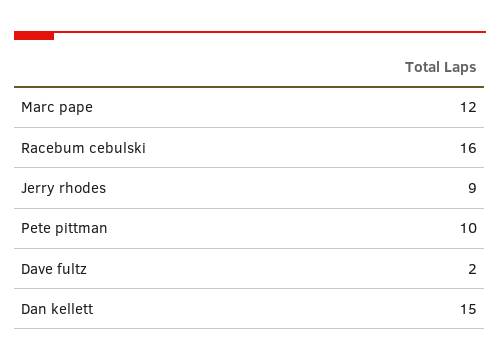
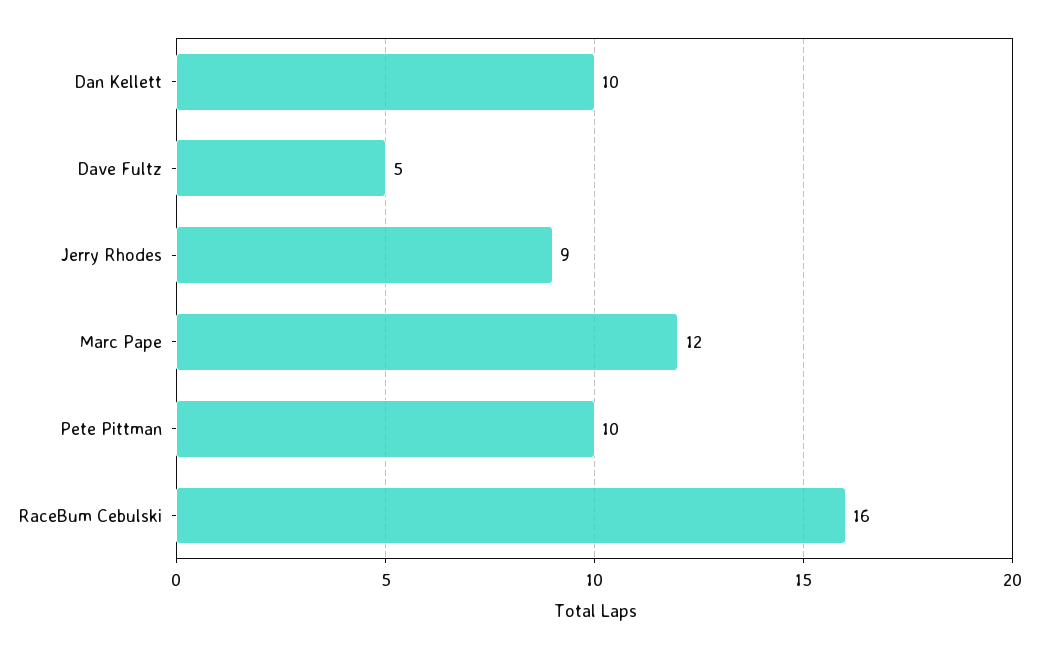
Dave fultz: 2 -> 5
Dan kellett: 15 -> 10

